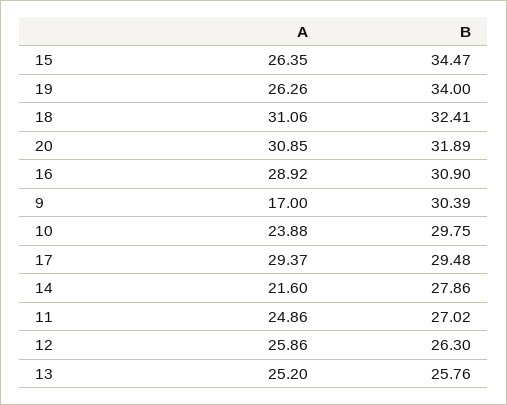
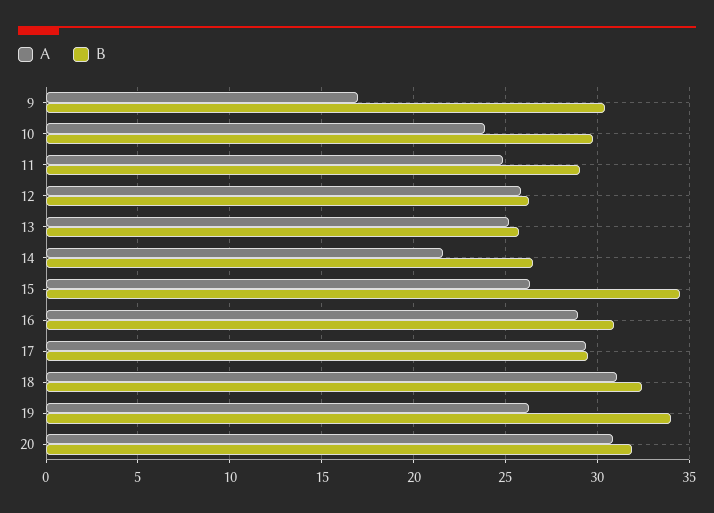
B, 14: 27.86 -> 26.5
B, 11: 27.02 -> 29

